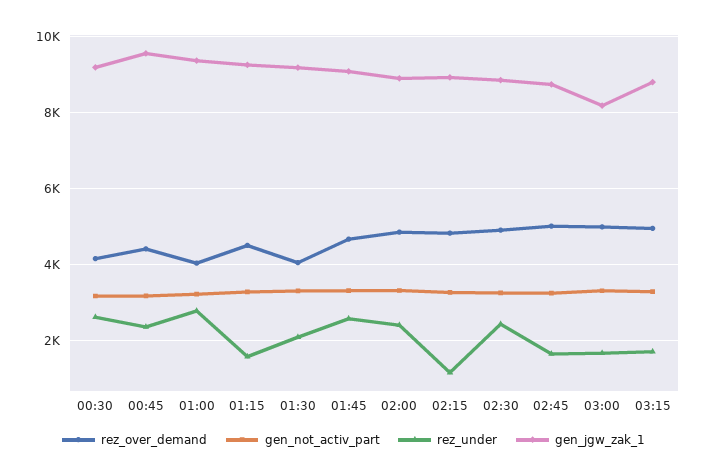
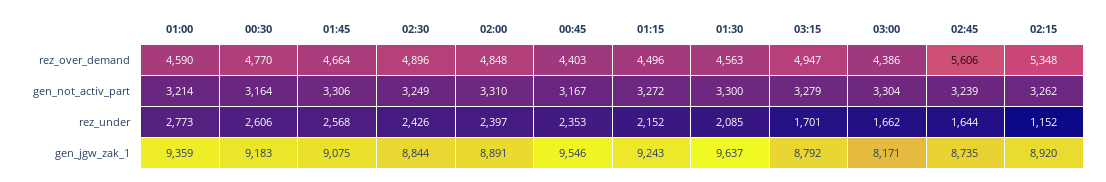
rez_over_demand, 00:30: 4200 -> 4770
rez_over_demand, 01:00: 4000 -> 4590
rez_under, 01:15: 1600 -> 2152
rez_over_demand, 01:30: 4000 -> 4563
gen_jgw_zak_1, 01:30: 9200 -> 9637
rez_over_demand, 02:15: 4800 -> 5348
rez_over_demand, 02:45: 5000 -> 5606
rez_over_demand, 03:00: 5000 -> 4386

